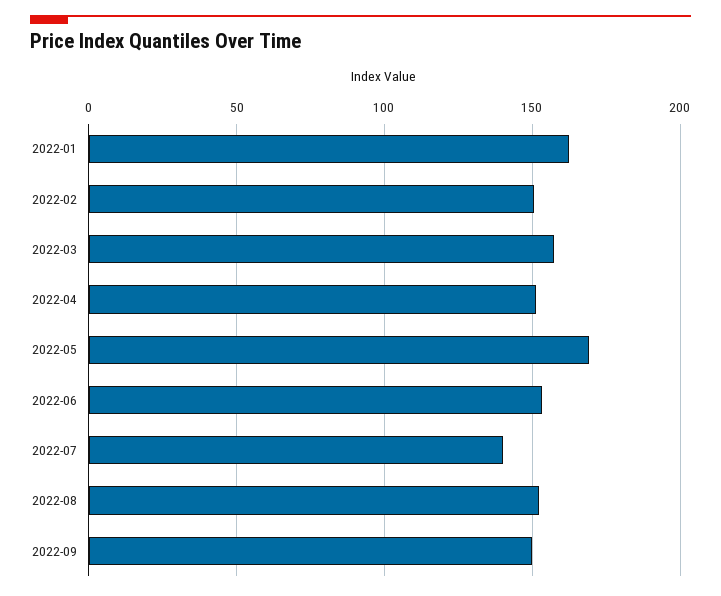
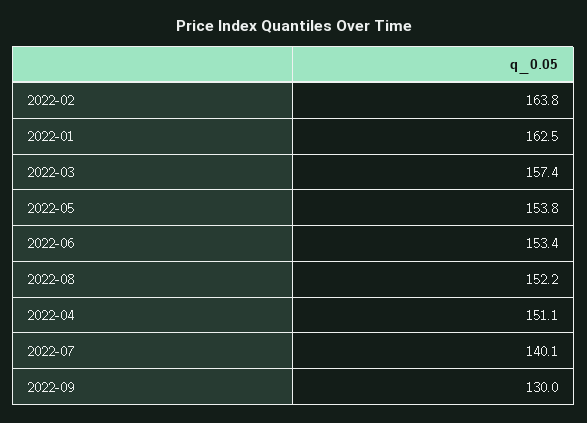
2022-02: 150 -> 163.8
2022-05: 170 -> 153.8
2022-09: 150 -> 130

